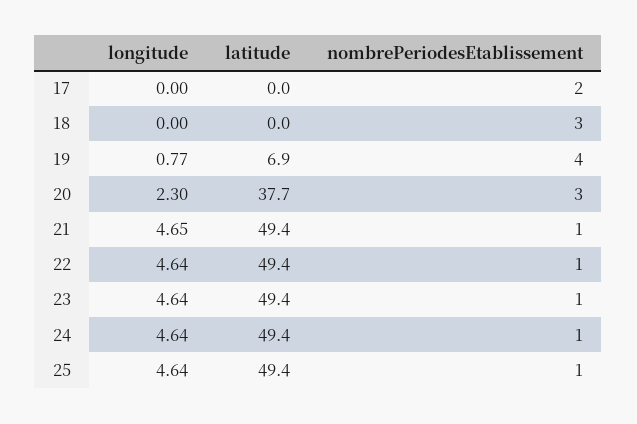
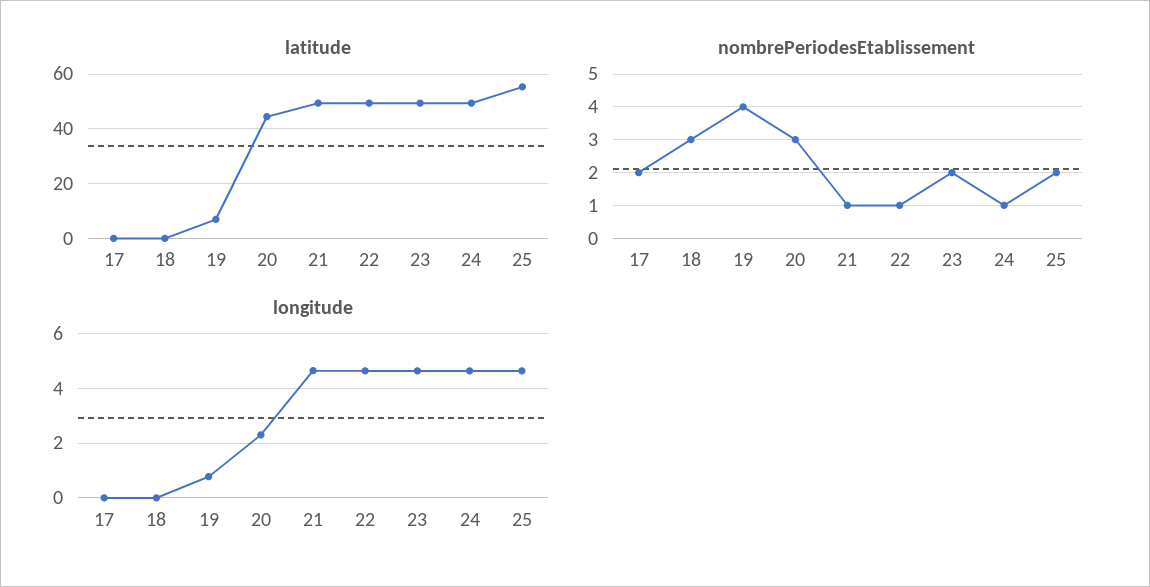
latitude, 20: 37.7 -> 45
nombrePeriodesEtablissement, 23: 1 -> 2
latitude, 25: 49.4 -> 55
nombrePeriodesEtablissement, 25: 1 -> 2

